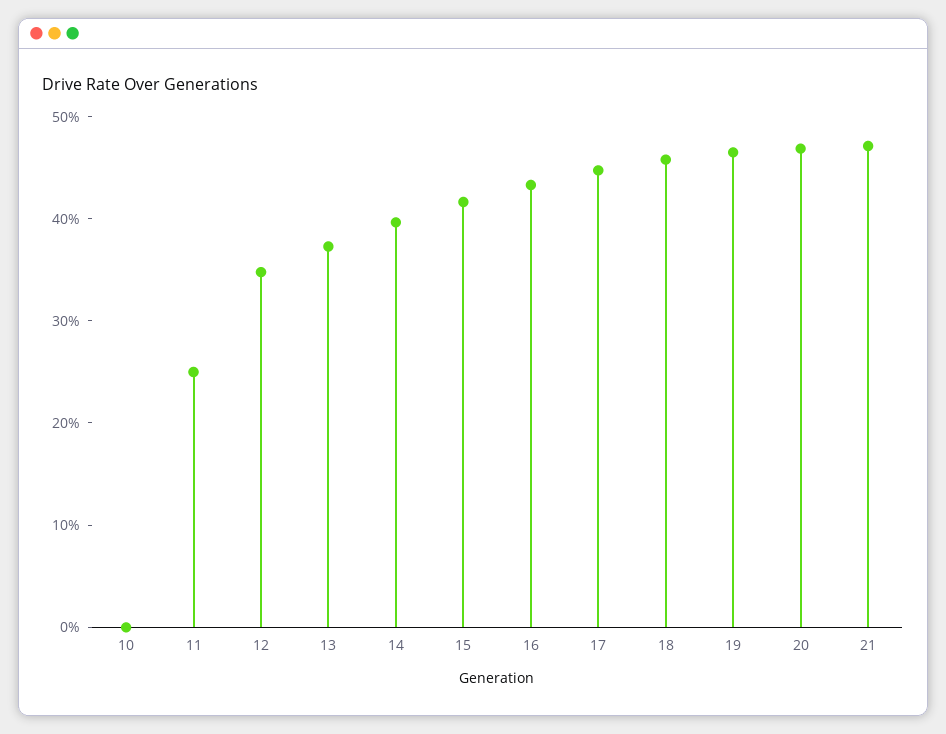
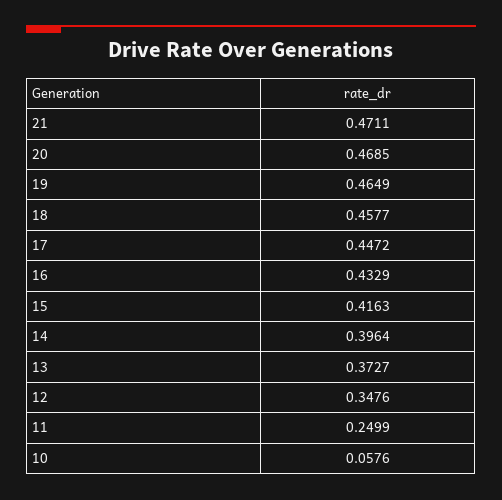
10: 0 -> 0.0576

